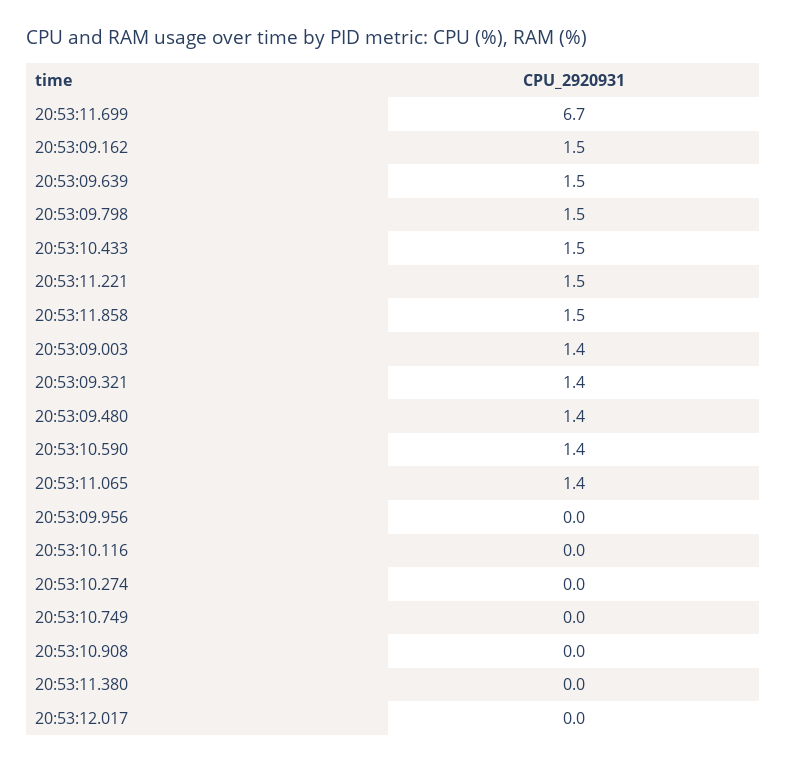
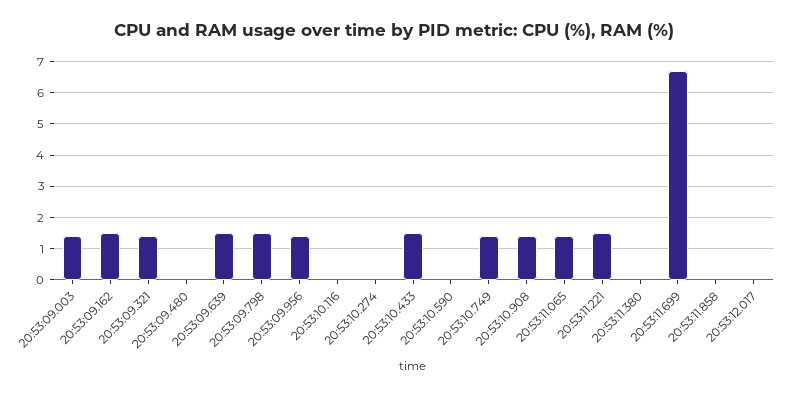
20:53:11.858: 1.5 -> 0
20:53:09.480: 1.4 -> 0
20:53:10.590: 1.4 -> 0
20:53:09.956: 0 -> 1.5
20:53:10.749: 0 -> 1.5
20:53:10.908: 0 -> 1.5

